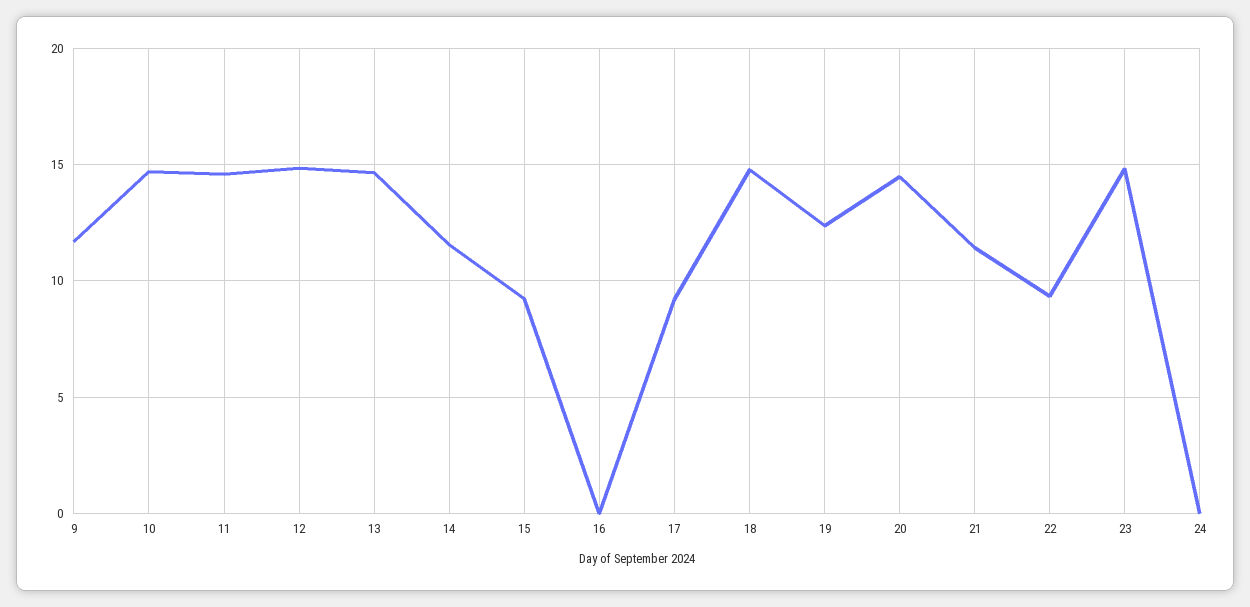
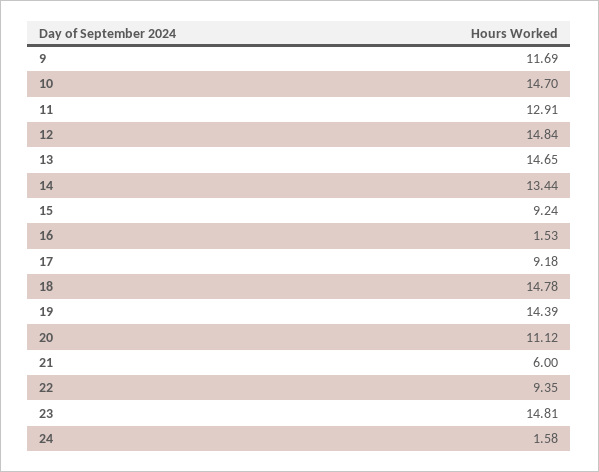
11: 14.5 -> 12.91
14: 11.5 -> 13.44
16: 0 -> 1.53
19: 12.5 -> 14.39
20: 14.5 -> 11.12
21: 11.5 -> 6
24: 0 -> 1.58

